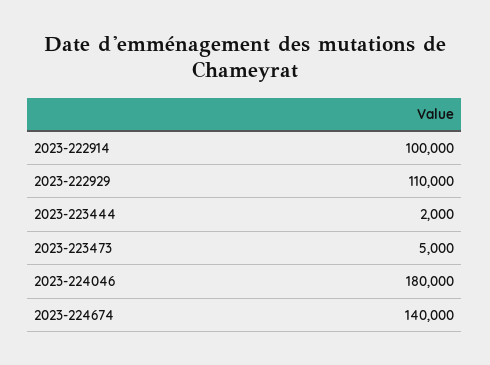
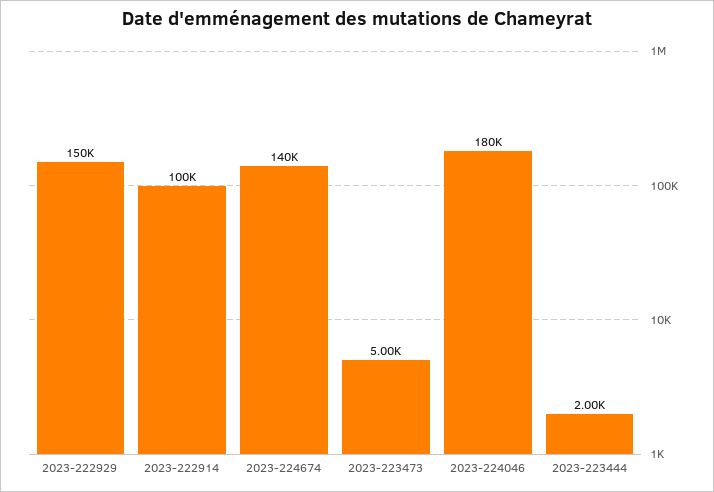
2023-222929: 110000 -> 150000

